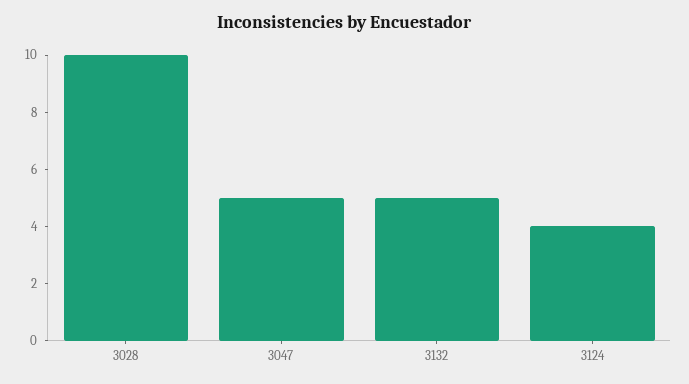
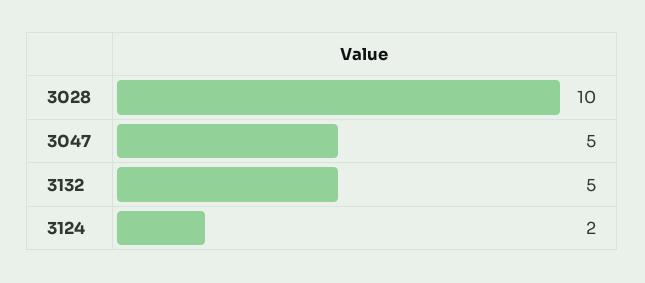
3124: 4 -> 2

